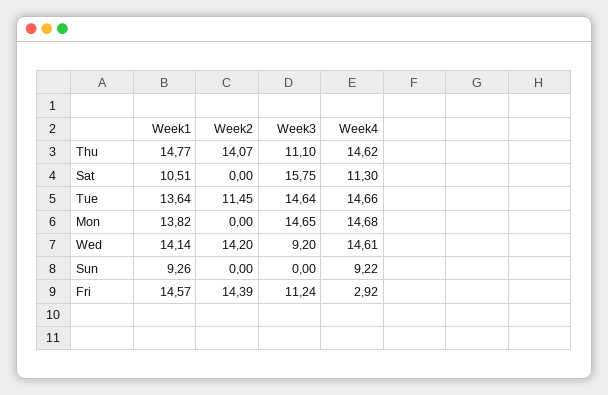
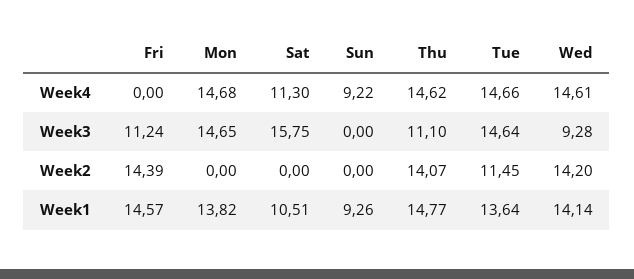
Week3, Wed: 9.2 -> 9.28
Week4, Fri: 2.92 -> 0

